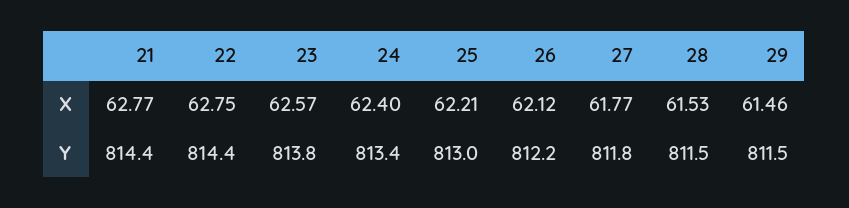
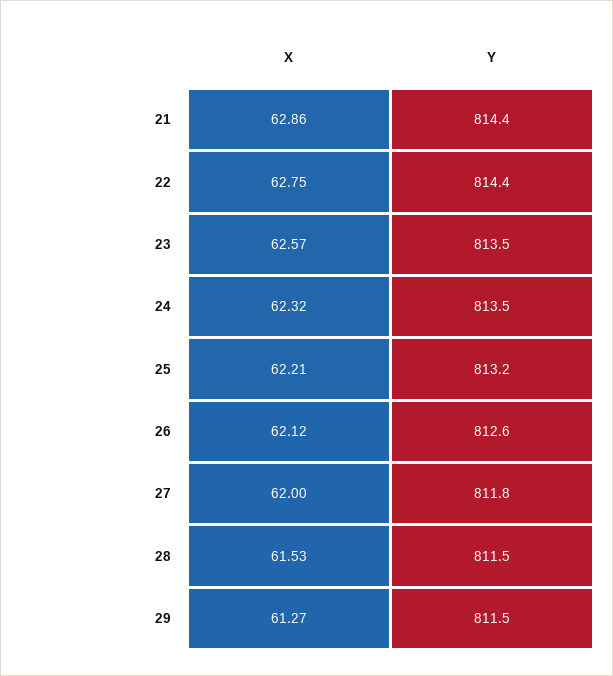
21, X: 62.77 -> 62.86
24, X: 62.4 -> 62.32
27, X: 61.77 -> 62
29, X: 61.46 -> 61.27
23, Y: 813.8 -> 813.5
24, Y: 813.4 -> 813.5
25, Y: 813 -> 813.2
26, Y: 812.2 -> 812.6

